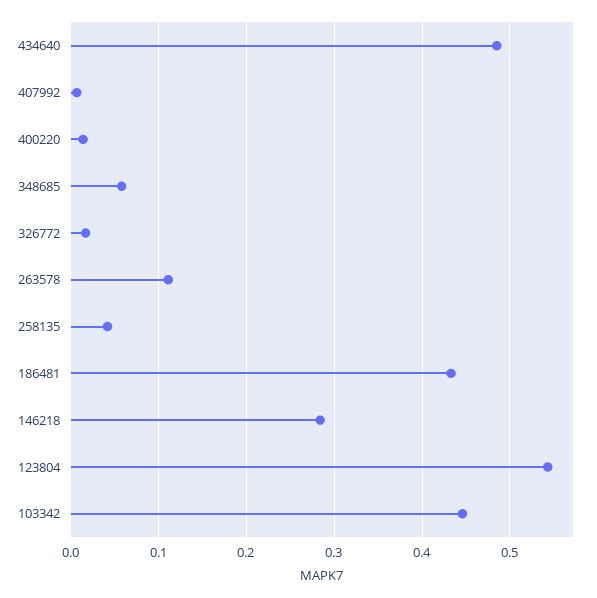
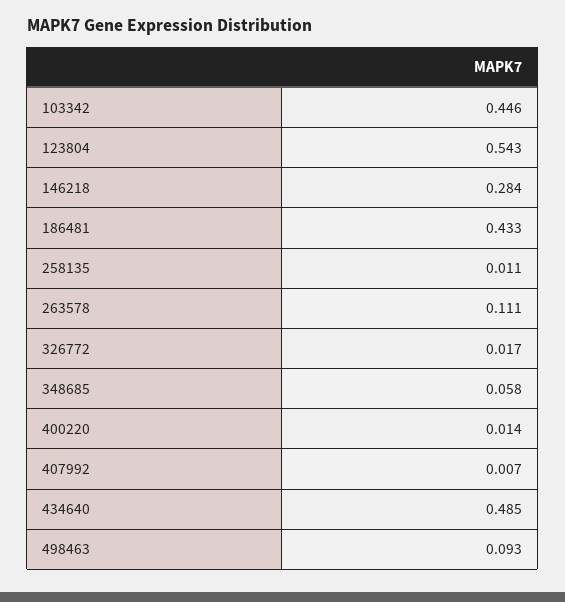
258135: 0.04 -> 0.011
498463: none -> 0.093

